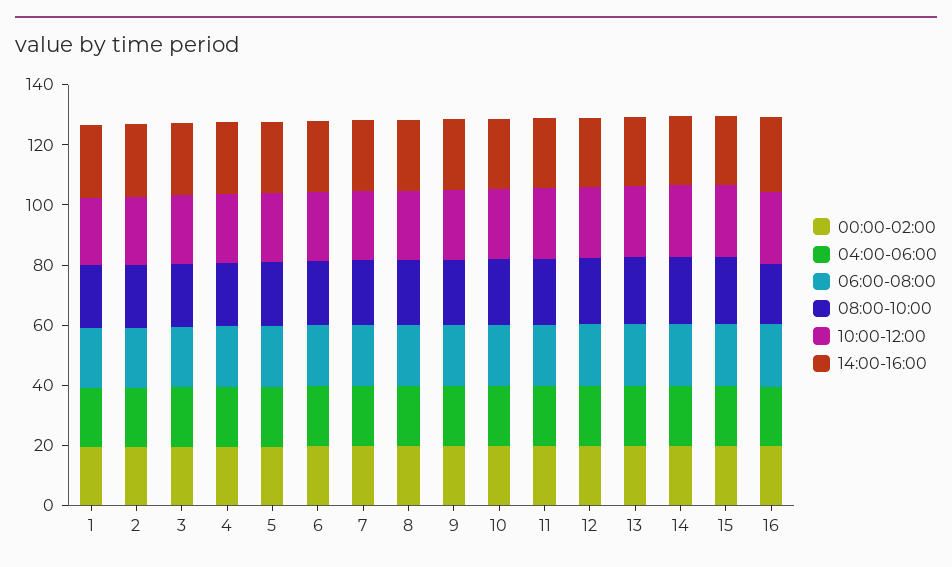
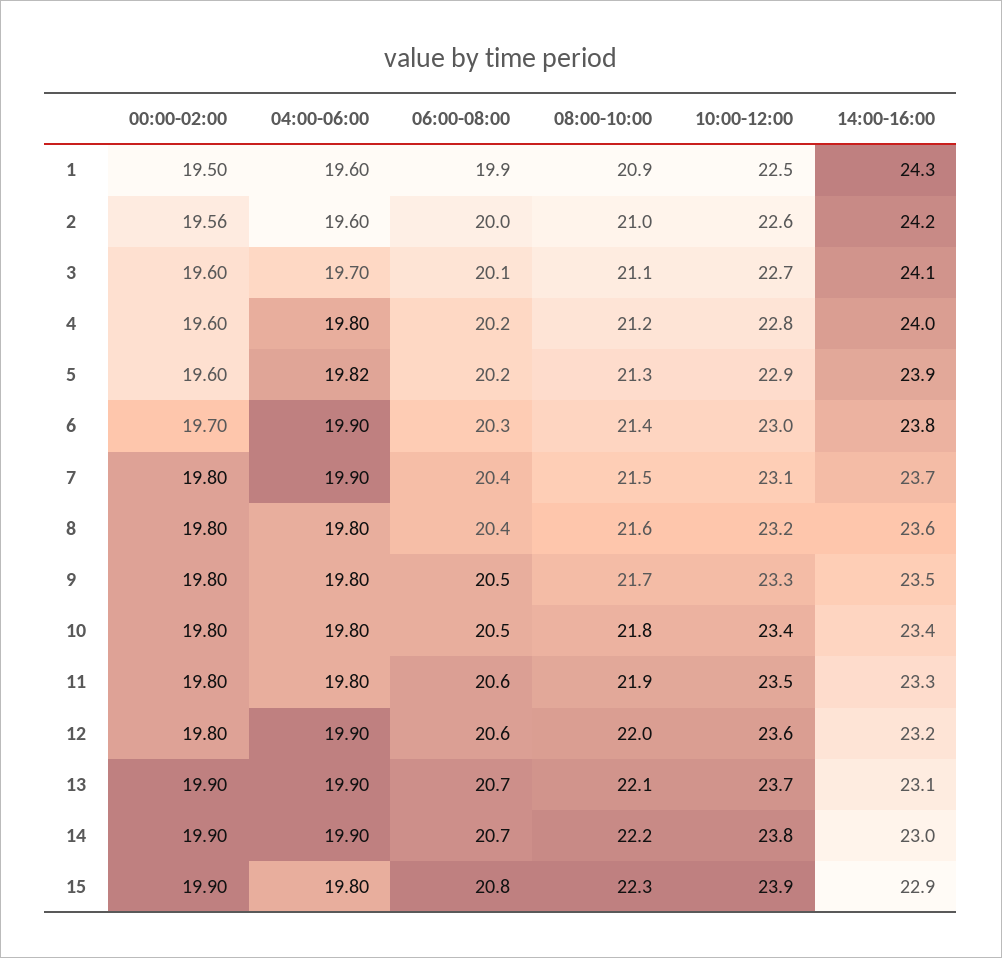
00:00-02:00, 16: 20 -> none
04:00-06:00, 16: 20 -> none
06:00-08:00, 16: 20 -> none
08:00-10:00, 16: 20 -> none
10:00-12:00, 16: 25 -> none
14:00-16:00, 16: 25 -> none

